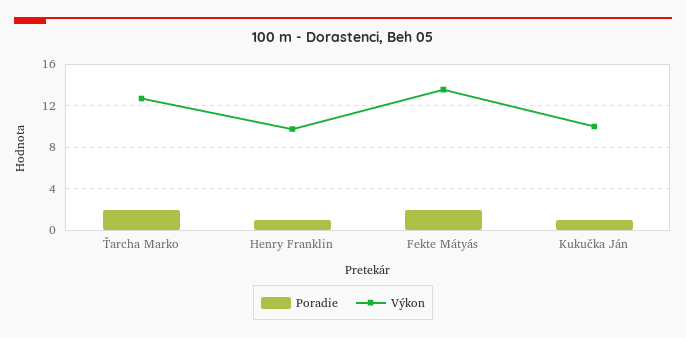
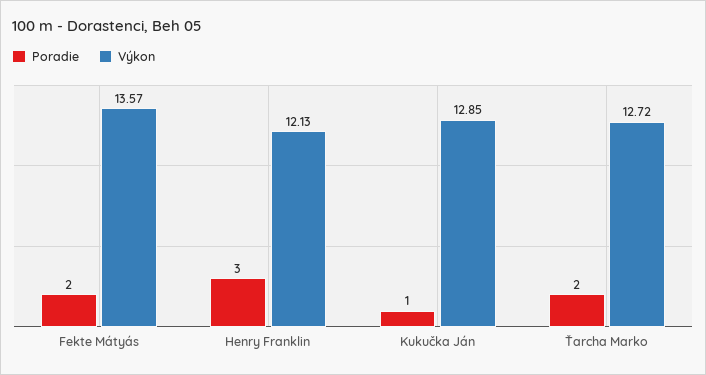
Poradie, Henry Franklin: 1 -> 3
Výkon, Henry Franklin: 10 -> 12.13
Výkon, Kukučka Ján: 10 -> 12.85

